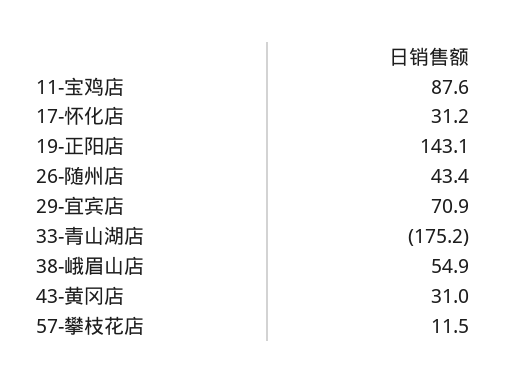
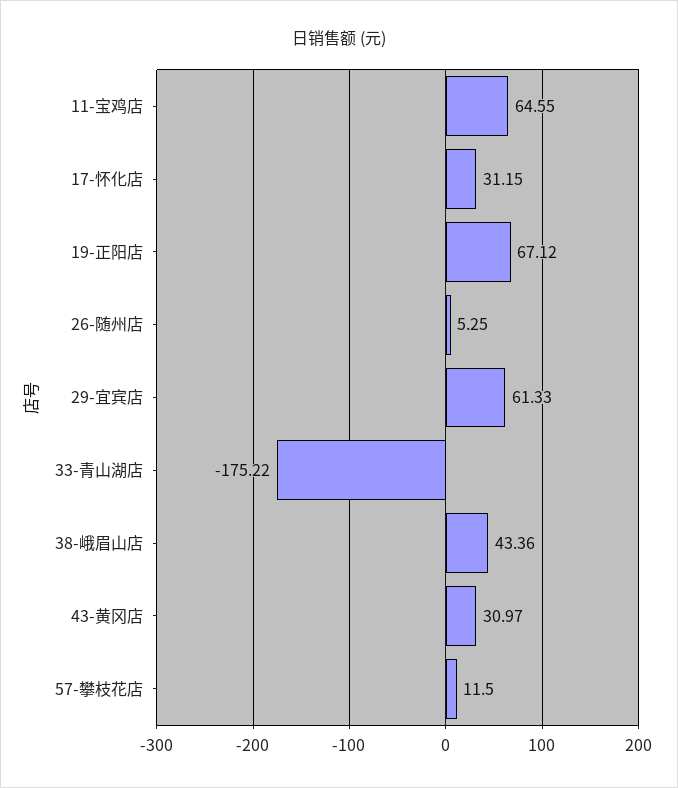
11-宝鸡店: 87.6 -> 64.55
19-正阳店: 143.1 -> 67.12
26-随州店: 43.4 -> 5.25
29-宜宾店: 70.9 -> 61.33
38-峨眉山店: 54.9 -> 43.36

